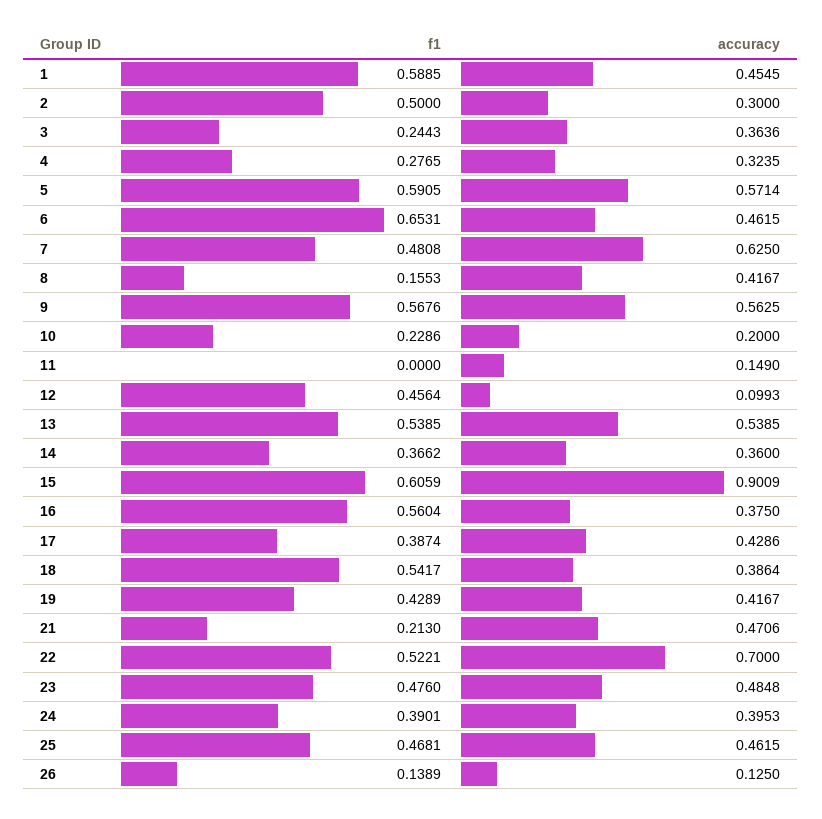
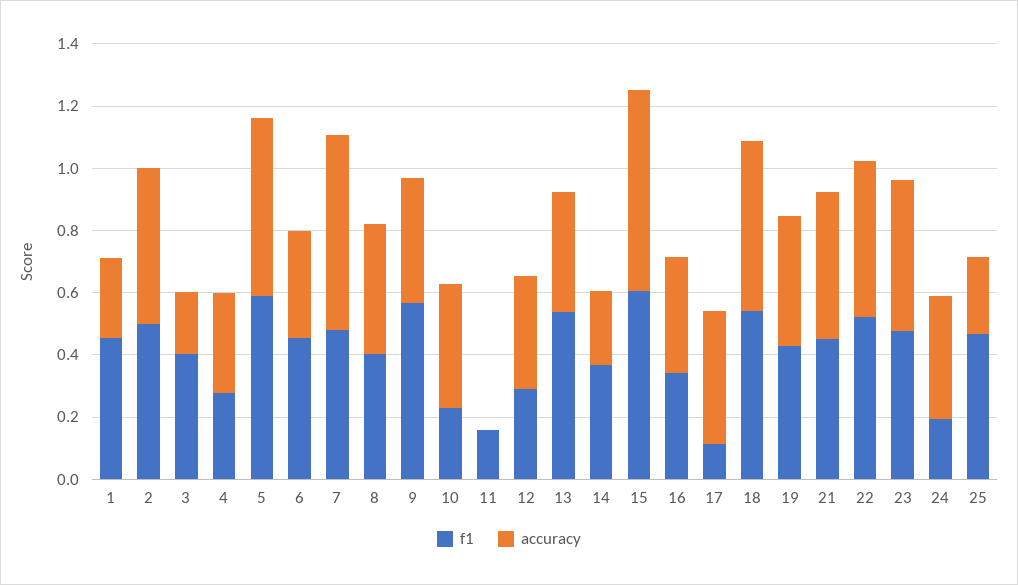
f1, 1: 0.5885 -> 0.45
accuracy, 1: 0.4545 -> 0.25
accuracy, 2: 0.3 -> 0.5
f1, 3: 0.2443 -> 0.4
accuracy, 3: 0.3636 -> 0.2
f1, 6: 0.6531 -> 0.45
accuracy, 6: 0.4615 -> 0.35
f1, 8: 0.1553 -> 0.4
accuracy, 9: 0.5625 -> 0.4
accuracy, 10: 0.2 -> 0.4
f1, 11: 0 -> 0.15
accuracy, 11: 0.149 -> 0
f1, 12: 0.4564 -> 0.3
accuracy, 12: 0.0993 -> 0.35
accuracy, 13: 0.5385 -> 0.4
accuracy, 14: 0.36 -> 0.25
accuracy, 15: 0.9009 -> 0.65
f1, 16: 0.5604 -> 0.35
f1, 17: 0.3874 -> 0.1
accuracy, 18: 0.3864 -> 0.55
f1, 21: 0.213 -> 0.45
accuracy, 22: 0.7 -> 0.5
f1, 24: 0.3901 -> 0.2
accuracy, 25: 0.4615 -> 0.25
f1, 26: 0.1389 -> none
accuracy, 26: 0.125 -> none

